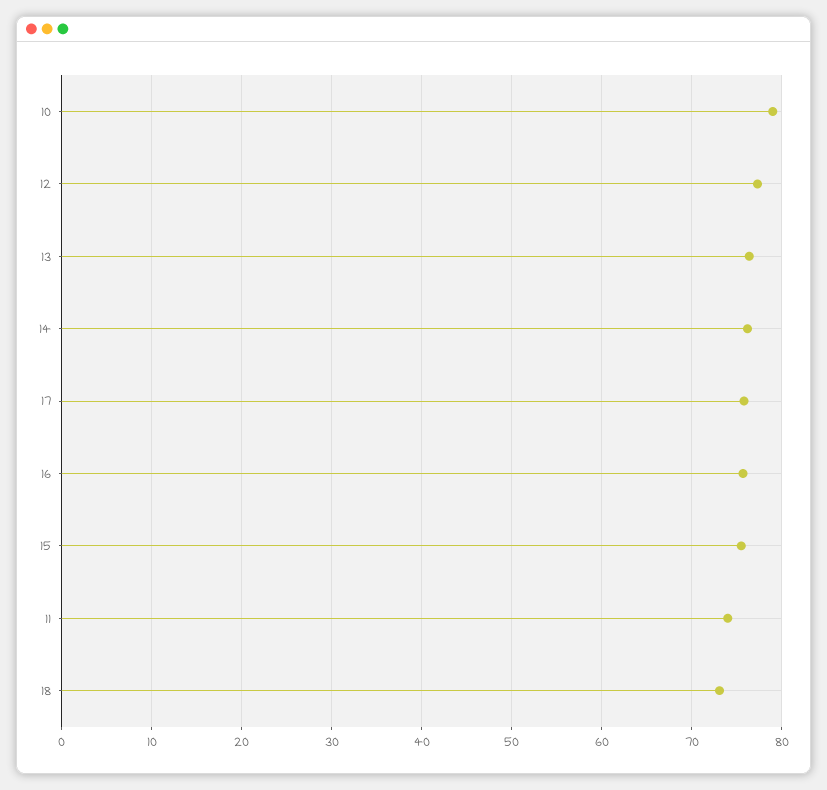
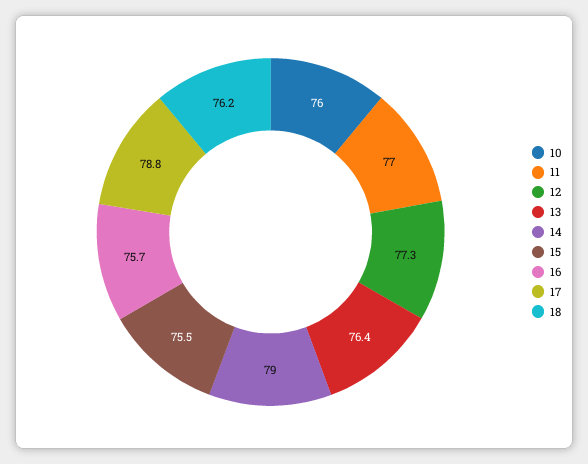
10: 79 -> 76
14: 76 -> 79
17: 76 -> 78.8
11: 74 -> 77
18: 73 -> 76.2

